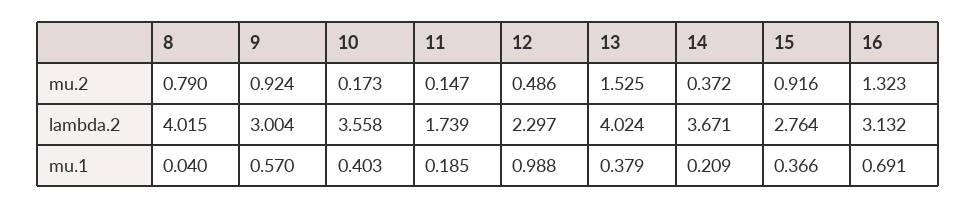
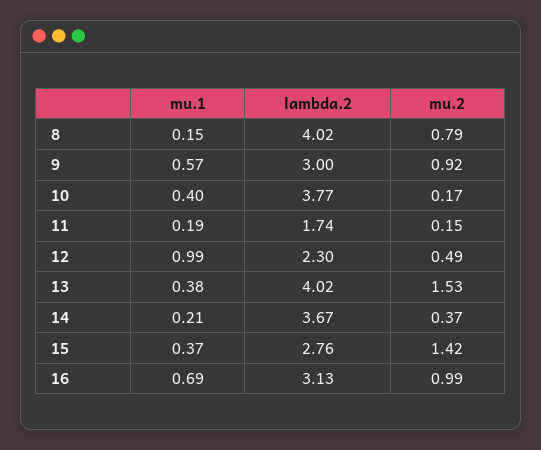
15, mu.2: 0.916 -> 1.42
16, mu.2: 1.323 -> 0.99
10, lambda.2: 3.558 -> 3.77
8, mu.1: 0.04 -> 0.15

